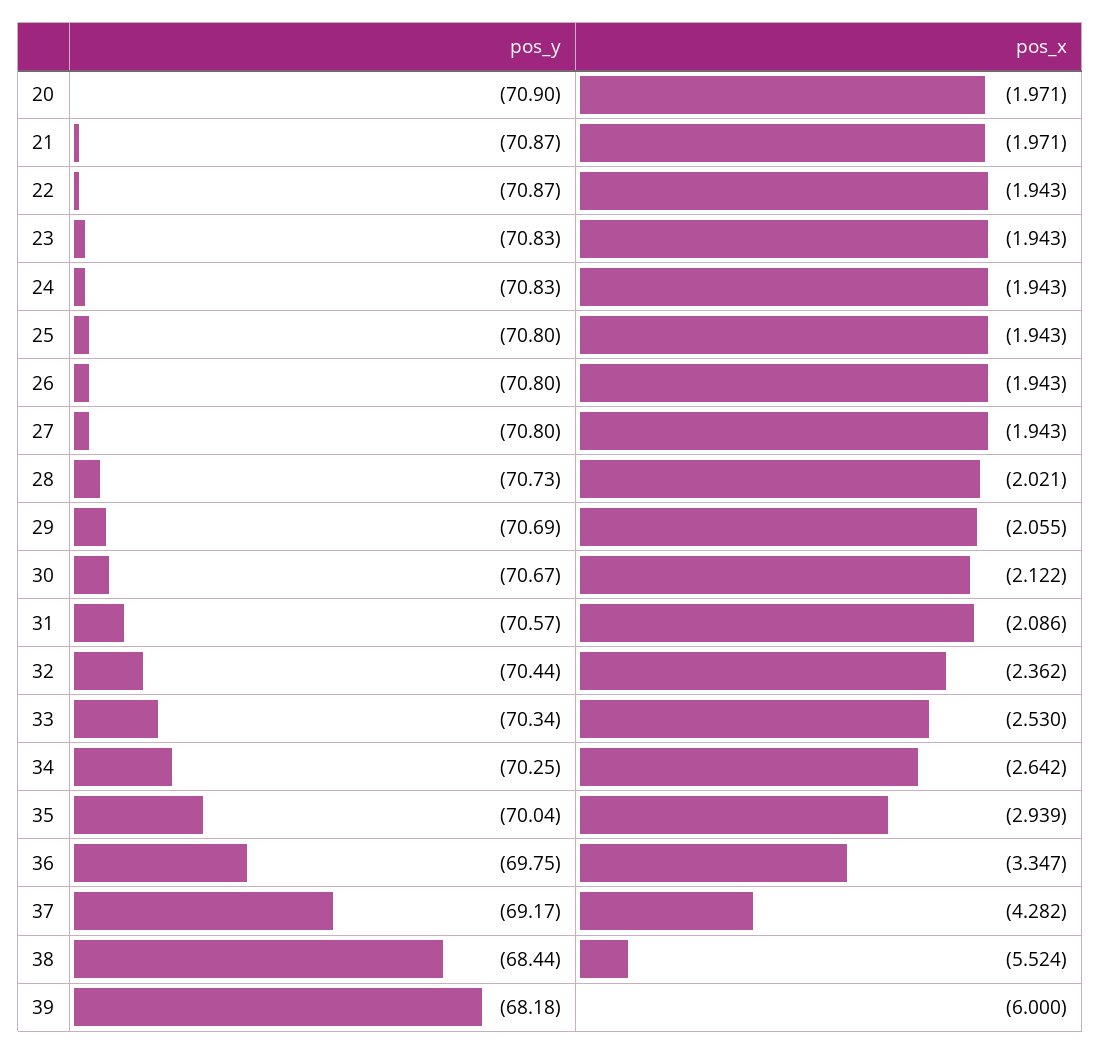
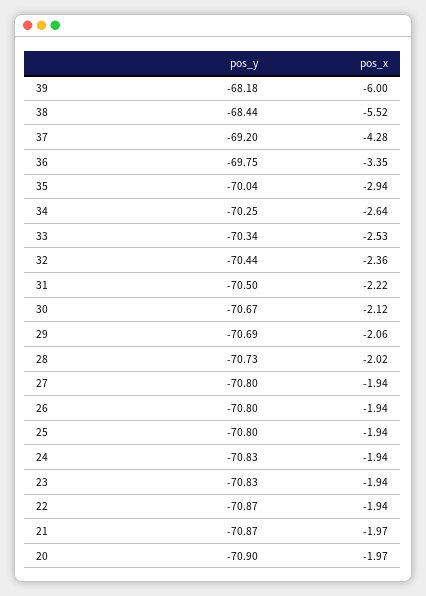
pos_y, 31: -70.57 -> -70.5
pos_x, 31: -2.086 -> -2.22
pos_y, 37: -69.17 -> -69.2

